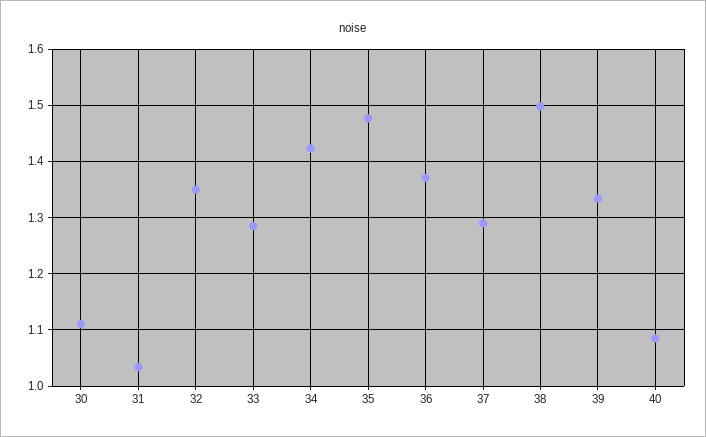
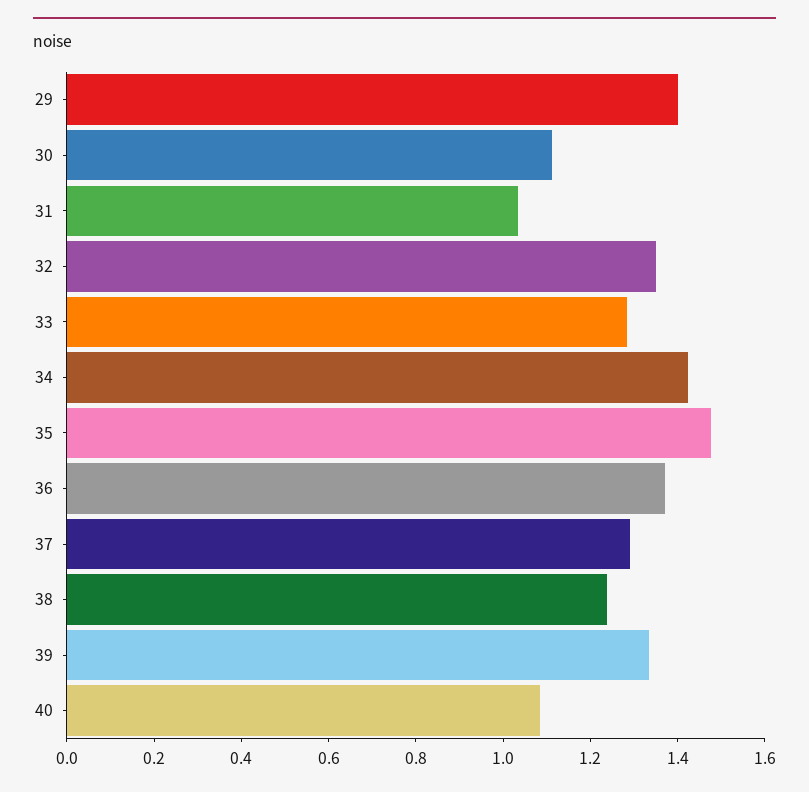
38: 1.5 -> 1.25
29: none -> 1.4

